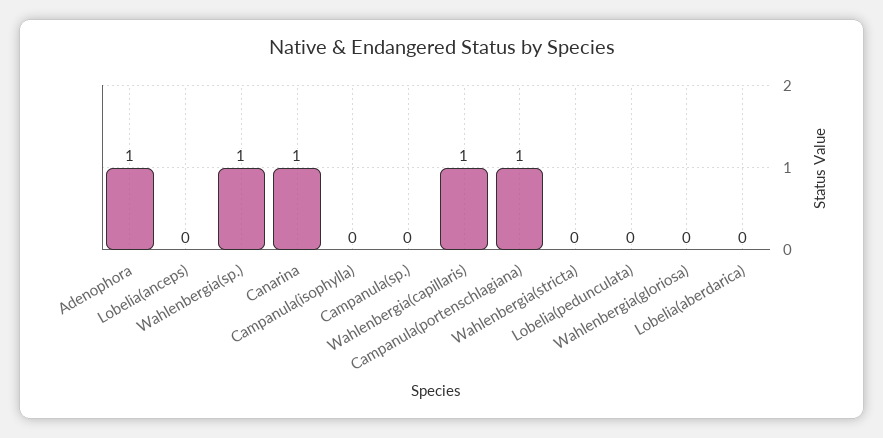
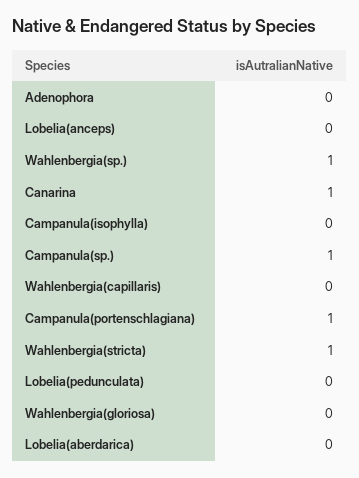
Adenophora: 1 -> 0
Campanula(sp.): 0 -> 1
Wahlenbergia(capillaris): 1 -> 0
Wahlenbergia(stricta): 0 -> 1

